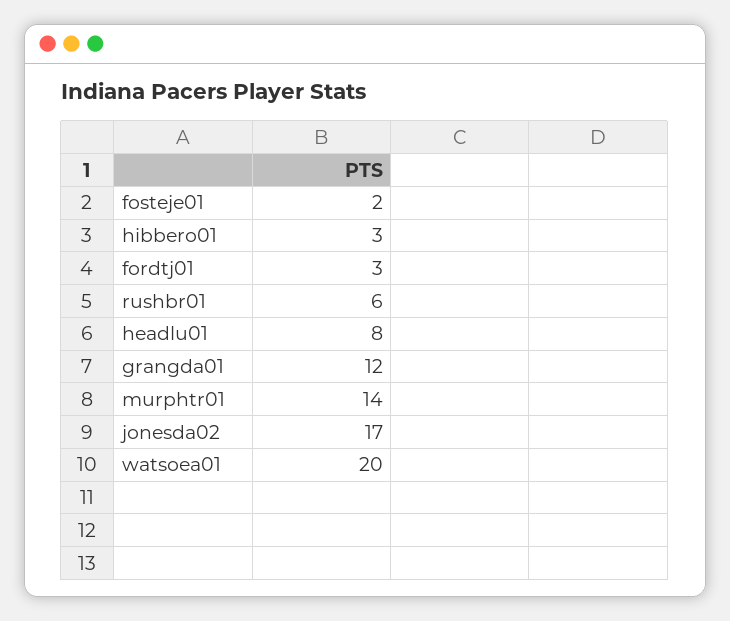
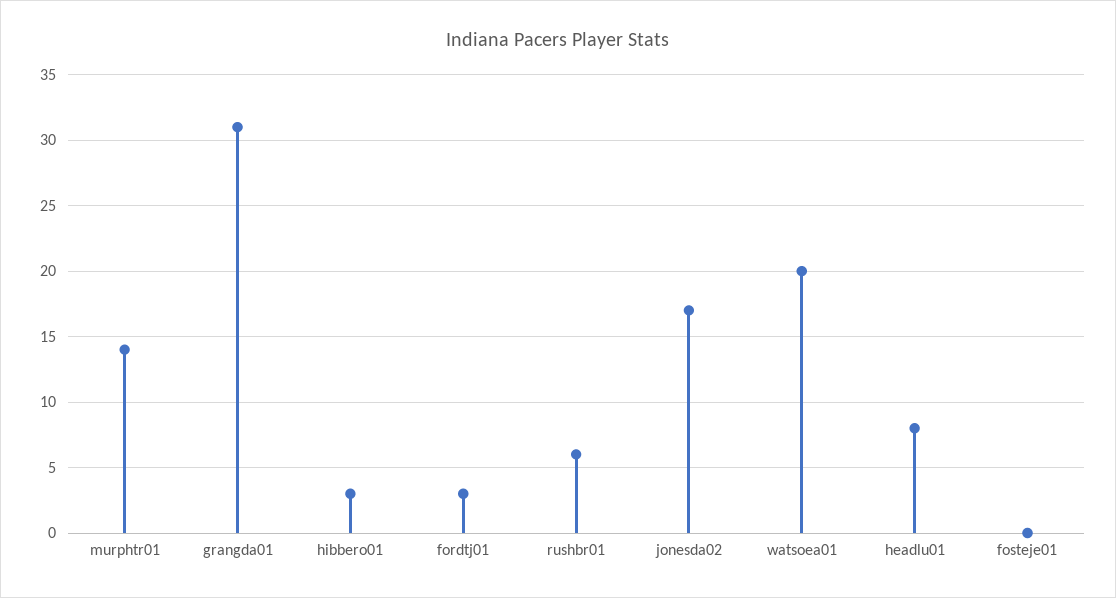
fosteje01: 2 -> 0
grangda01: 12 -> 31

